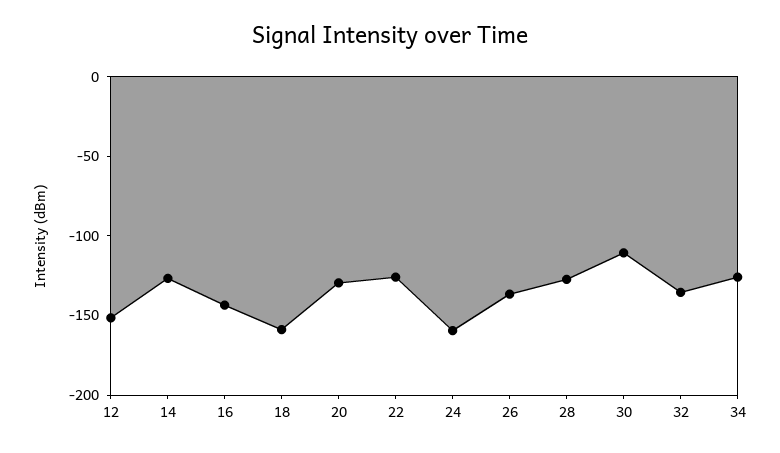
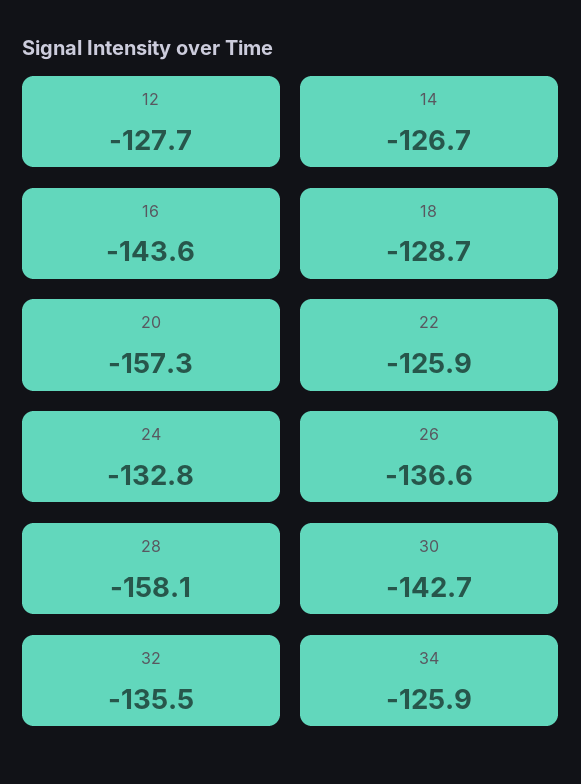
12: -150 -> -127.7
18: -160 -> -128.7
20: -130 -> -157.3
24: -160 -> -132.8
28: -130 -> -158.1
30: -110 -> -142.7

